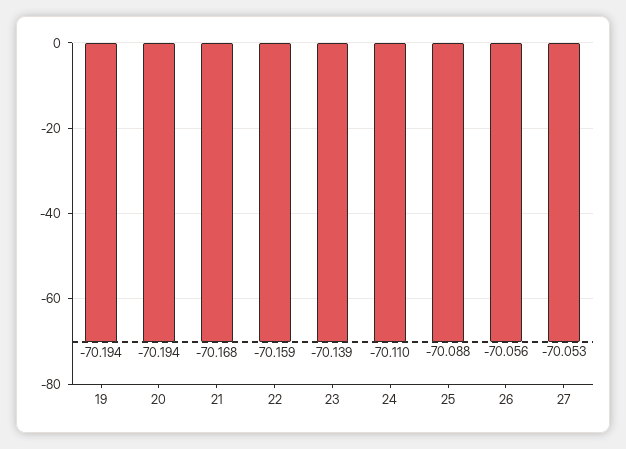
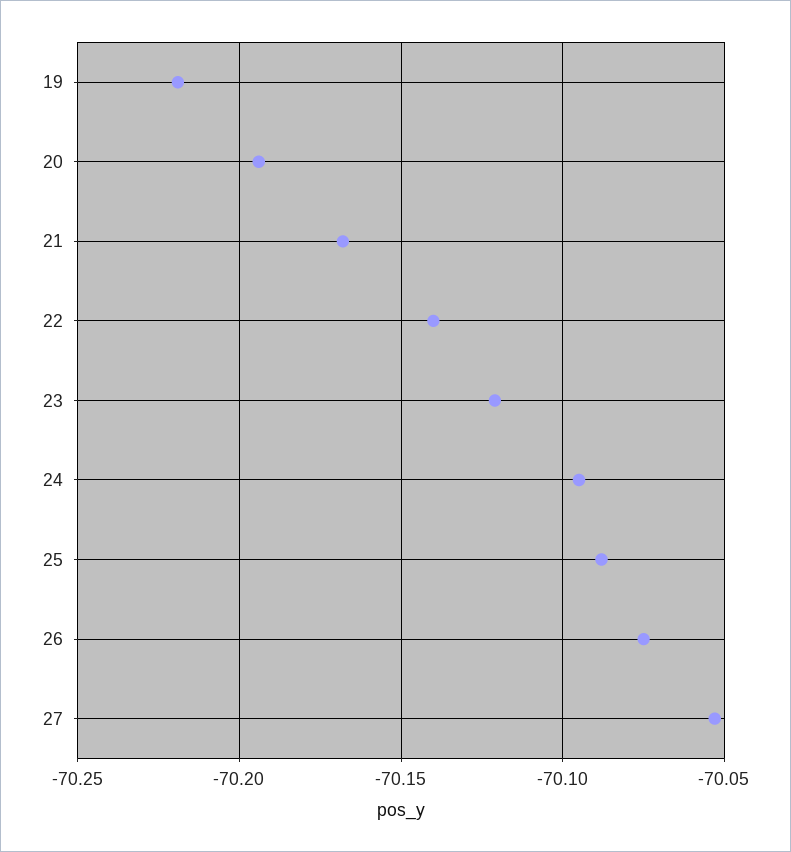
19: -70.194 -> -70.22
22: -70.159 -> -70.14
23: -70.139 -> -70.12
24: -70.11 -> -70.095
26: -70.056 -> -70.075

